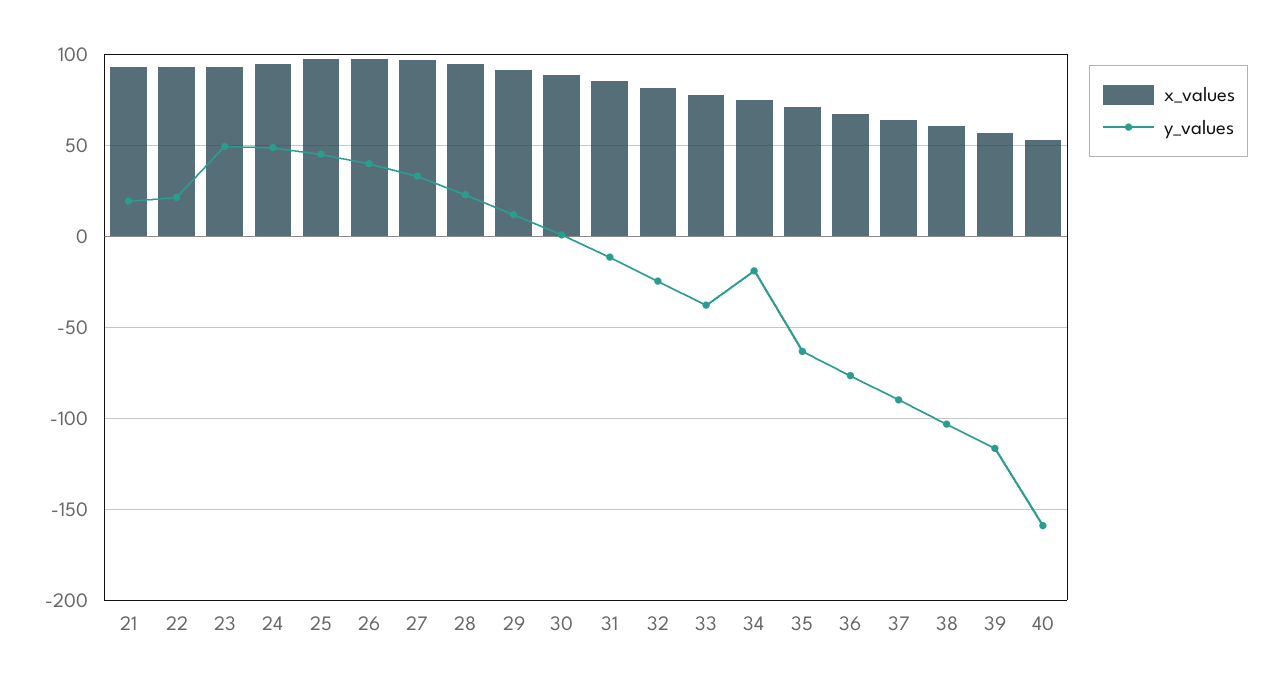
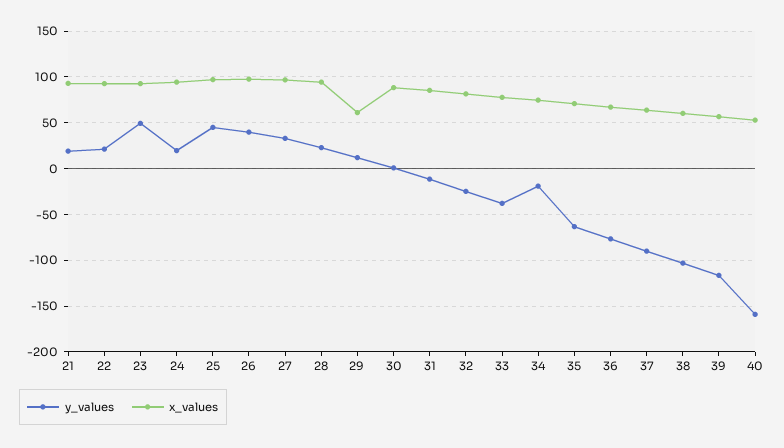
y_values, 24: 50 -> 20
x_values, 29: 90 -> 60

